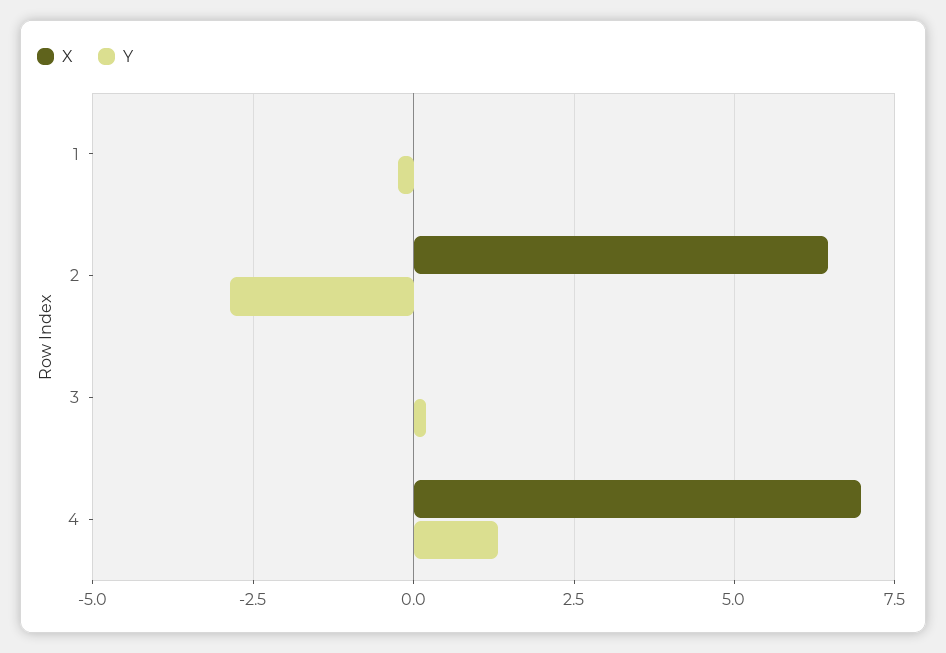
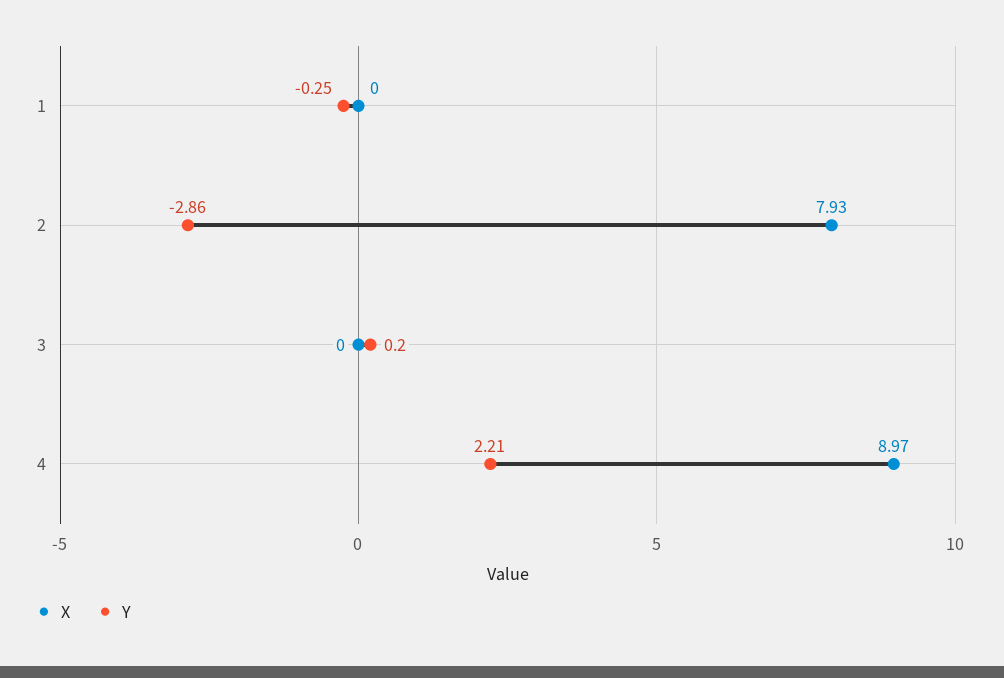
X, 2: 6.5 -> 7.93
X, 4: 7 -> 8.97
Y, 4: 1.25 -> 2.21

